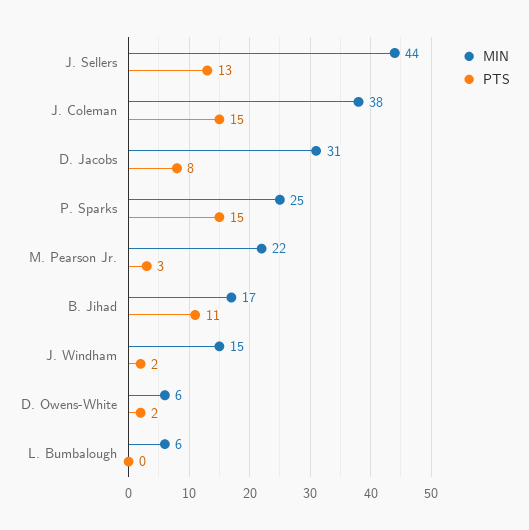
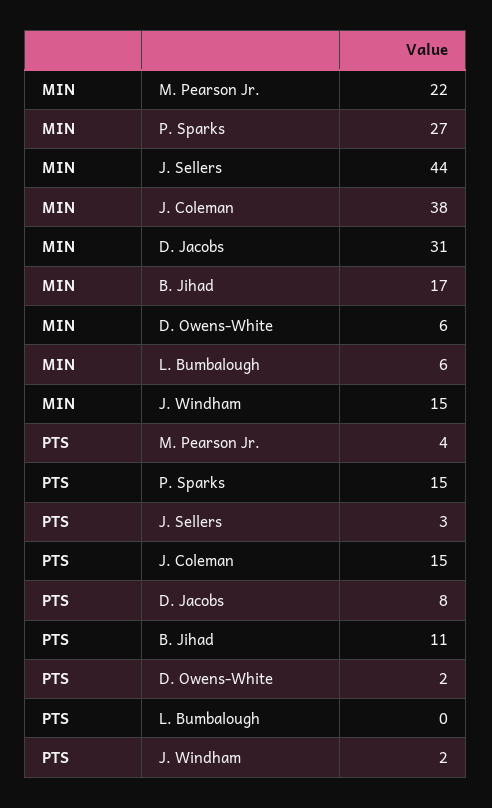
PTS, J. Sellers: 13 -> 3
MIN, P. Sparks: 25 -> 27
PTS, M. Pearson Jr.: 3 -> 4

